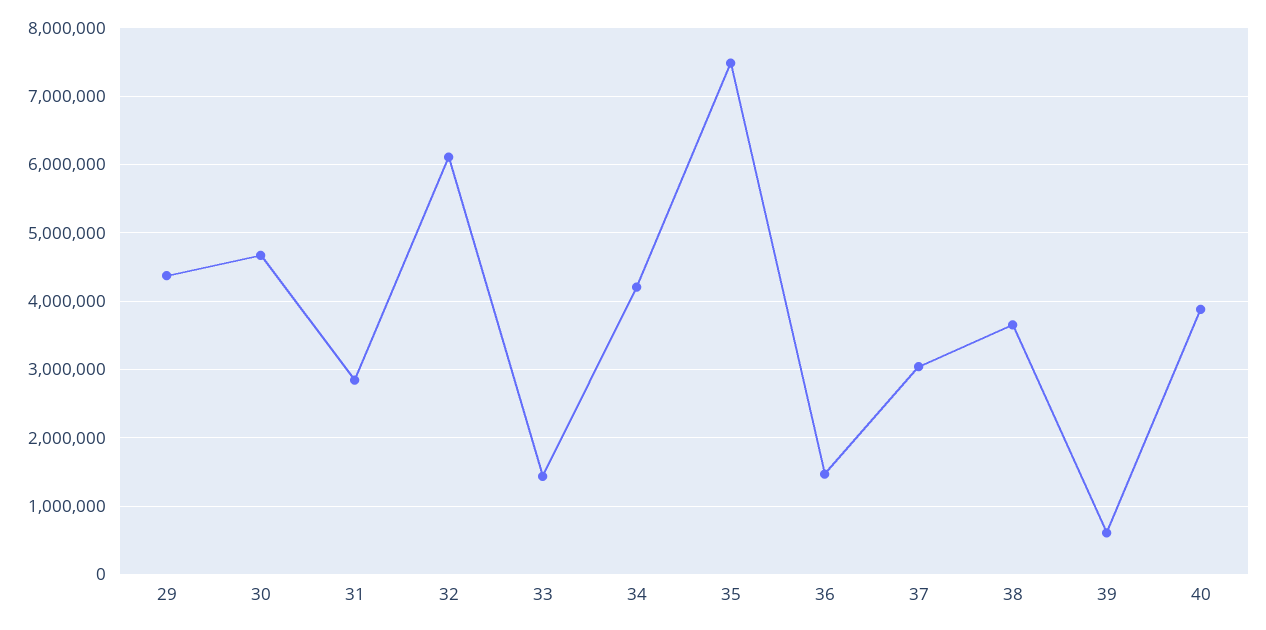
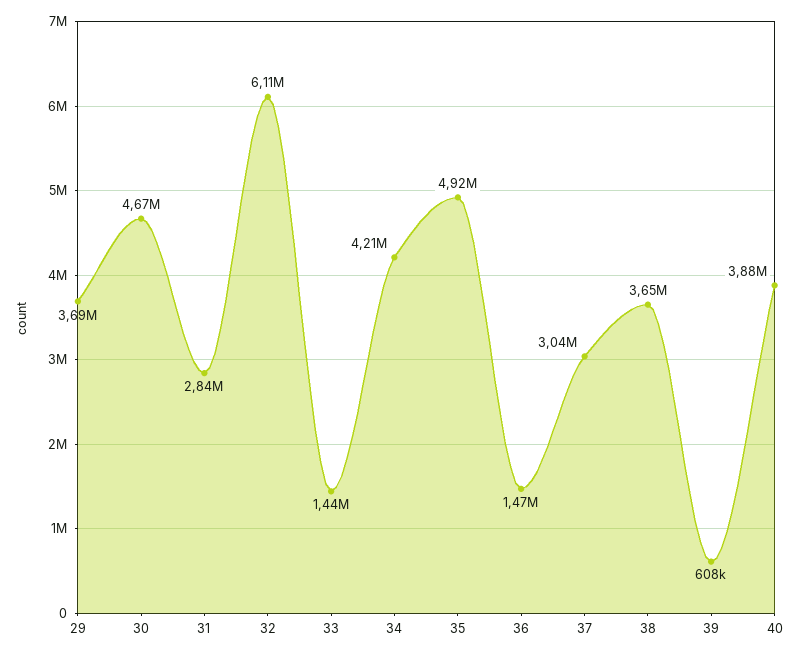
29: 4400000 -> 3690000
35: 7500000 -> 4920000

